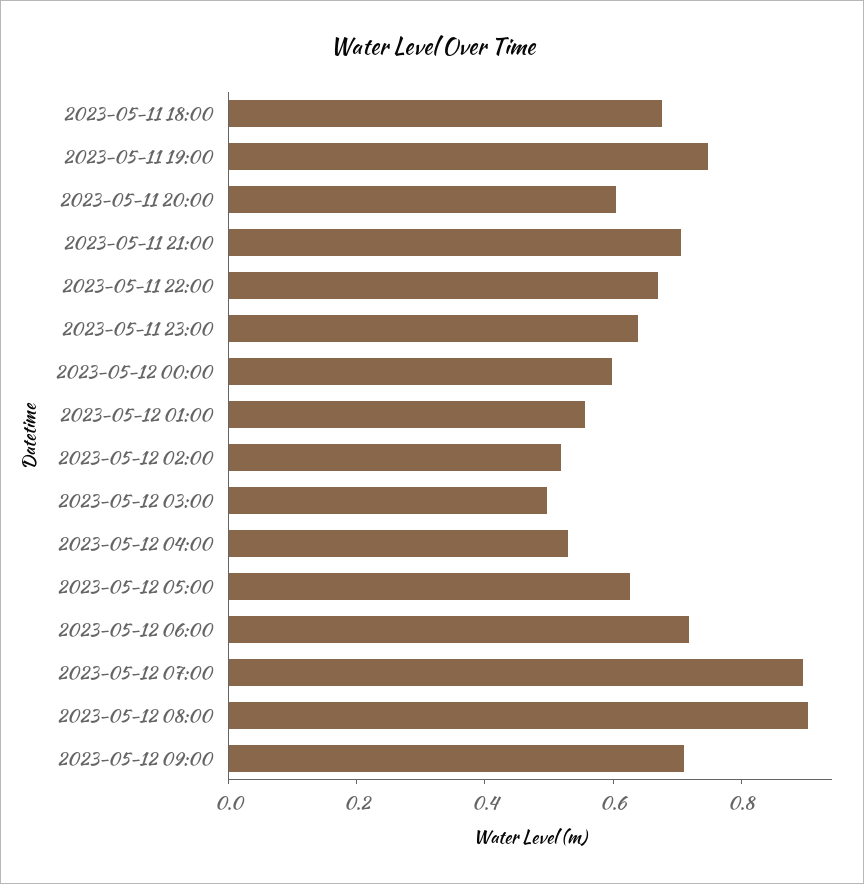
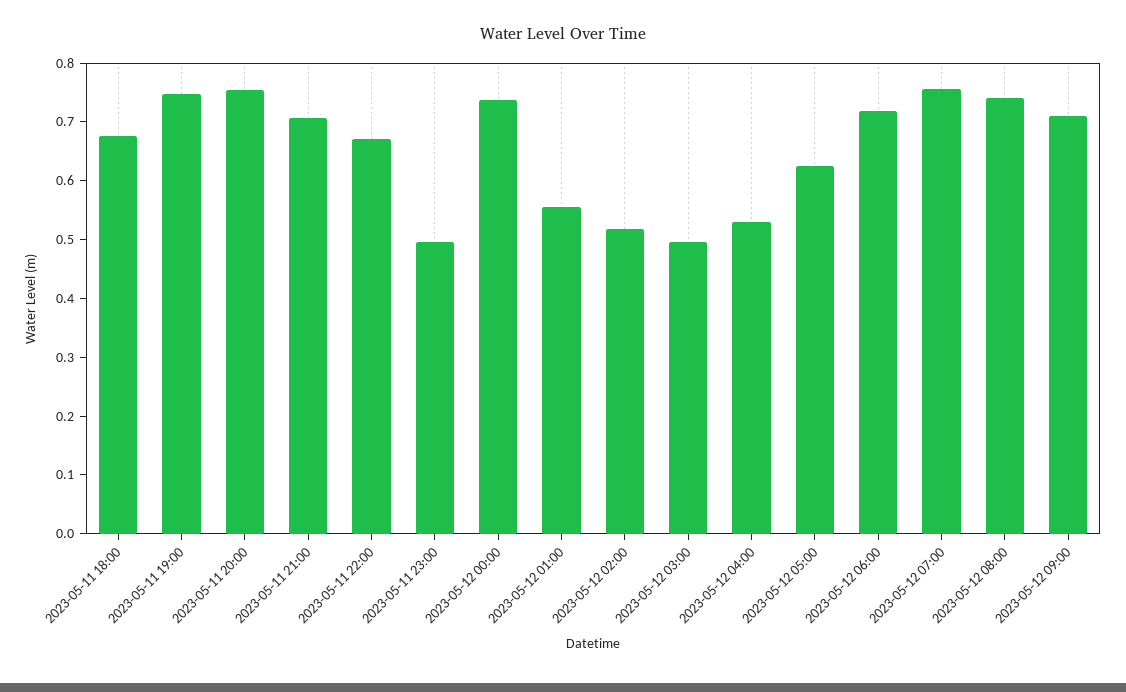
2023-05-11 20:00: 0.6 -> 0.76
2023-05-11 23:00: 0.65 -> 0.5
2023-05-12 00:00: 0.6 -> 0.74
2023-05-12 07:00: 0.9 -> 0.76
2023-05-12 08:00: 0.9 -> 0.74

